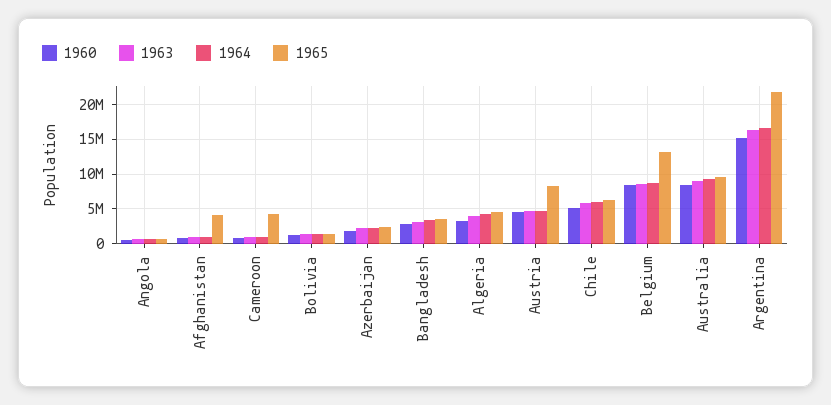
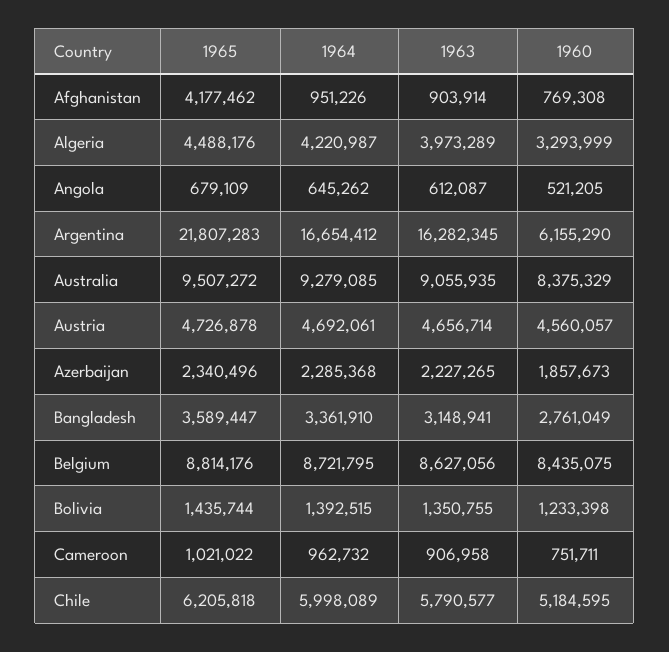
1965, Cameroon: 4000000 -> 1021022
1965, Austria: 8000000 -> 4726878
1965, Belgium: 13000000 -> 8814176
1960, Argentina: 15000000 -> 6155290

